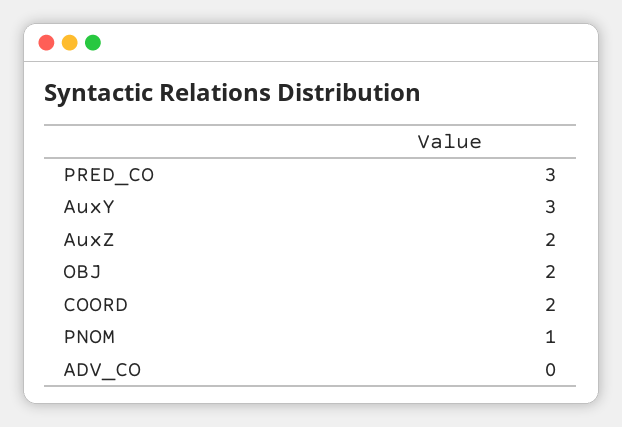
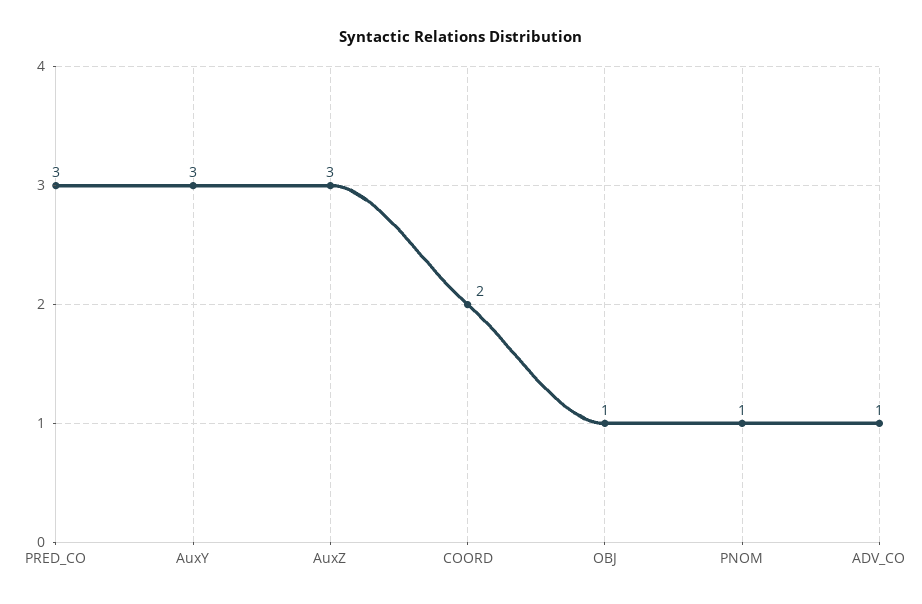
AuxZ: 2 -> 3
OBJ: 2 -> 1
ADV_CO: 0 -> 1

